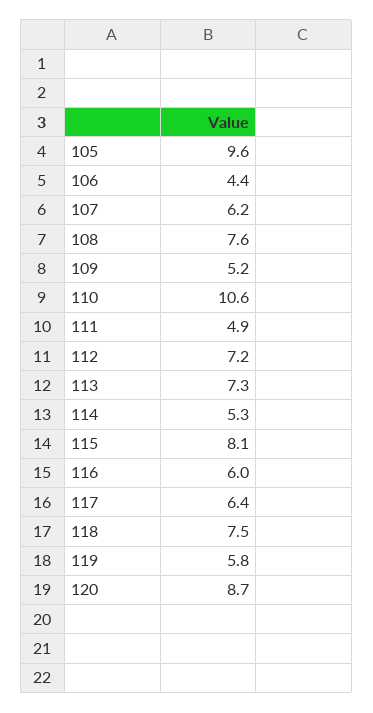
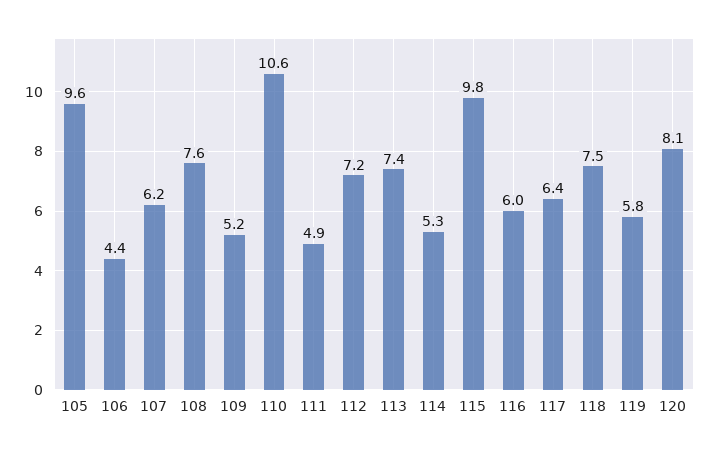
113: 7.3 -> 7.4
115: 8.1 -> 9.8
120: 8.7 -> 8.1

